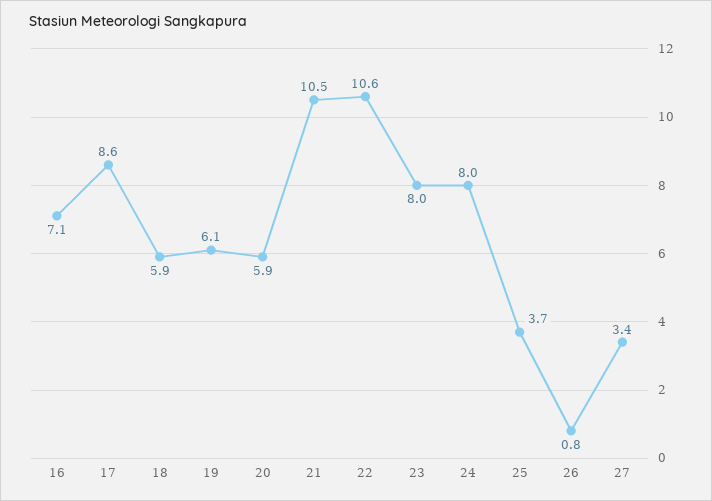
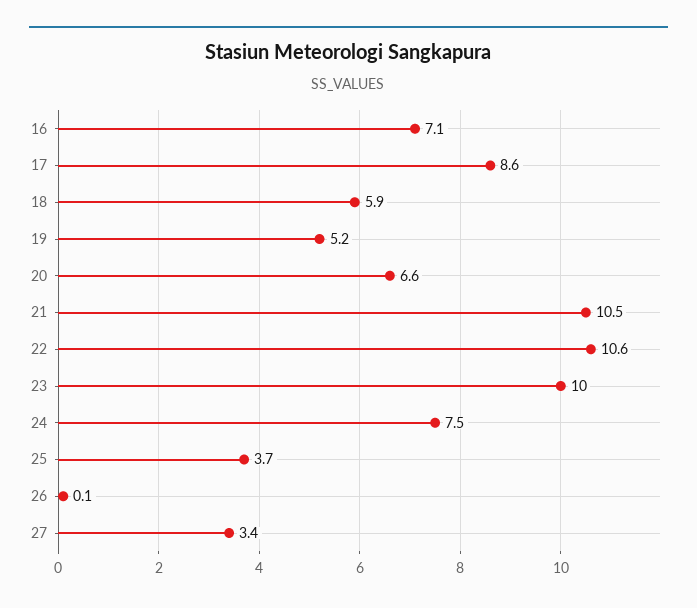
19: 6.1 -> 5.2
20: 5.9 -> 6.6
23: 8 -> 10
24: 8 -> 7.5
26: 0.8 -> 0.1

